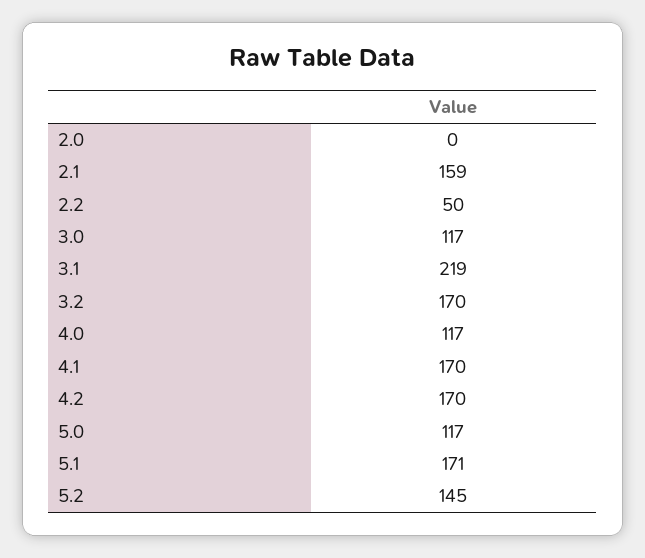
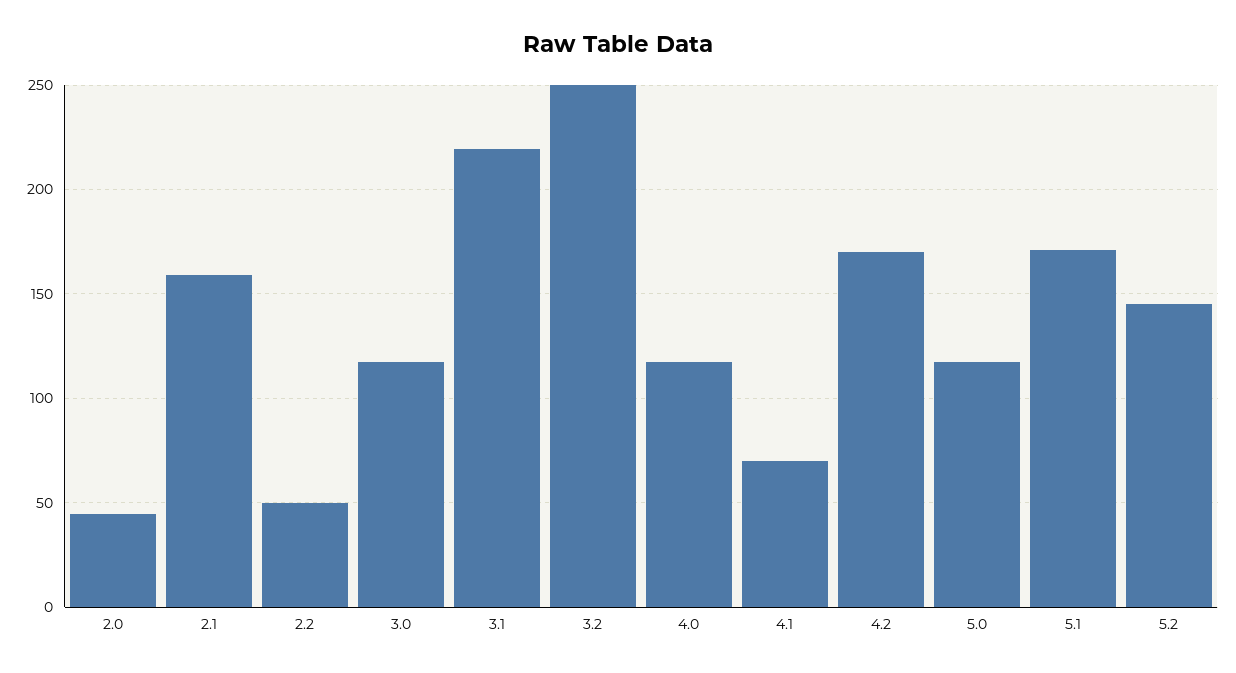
2.0: 0 -> 45
3.2: 170 -> 250
4.1: 170 -> 70

